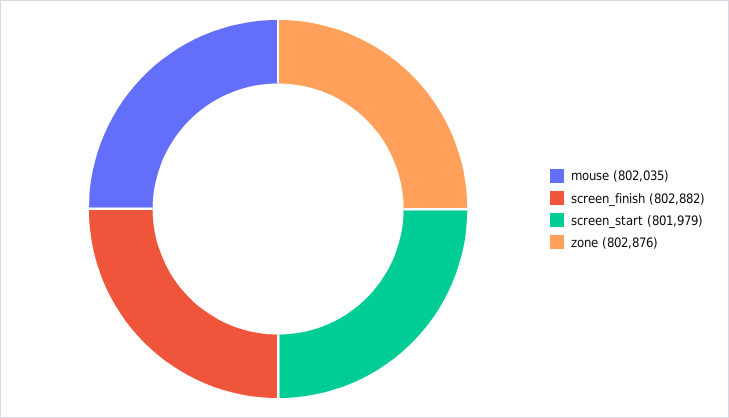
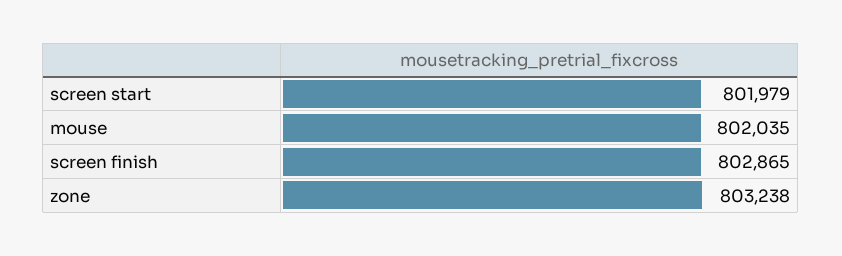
screen_finish: 802882 -> 802865
zone: 802876 -> 803238

